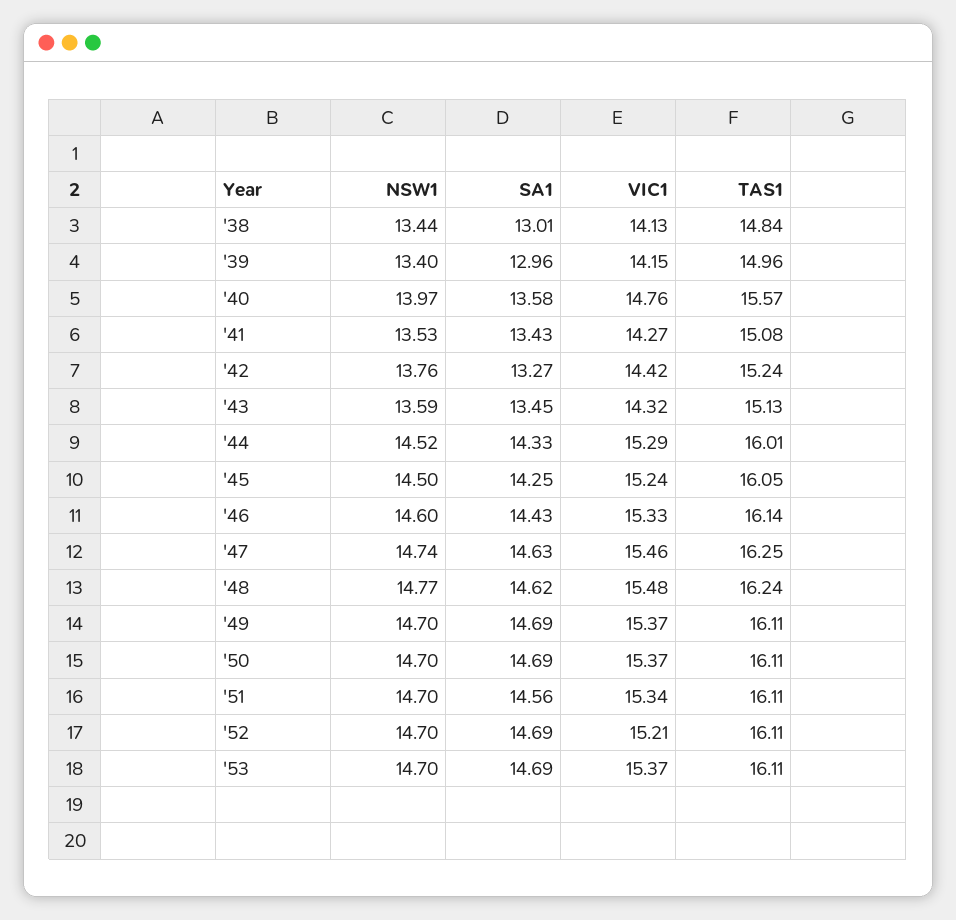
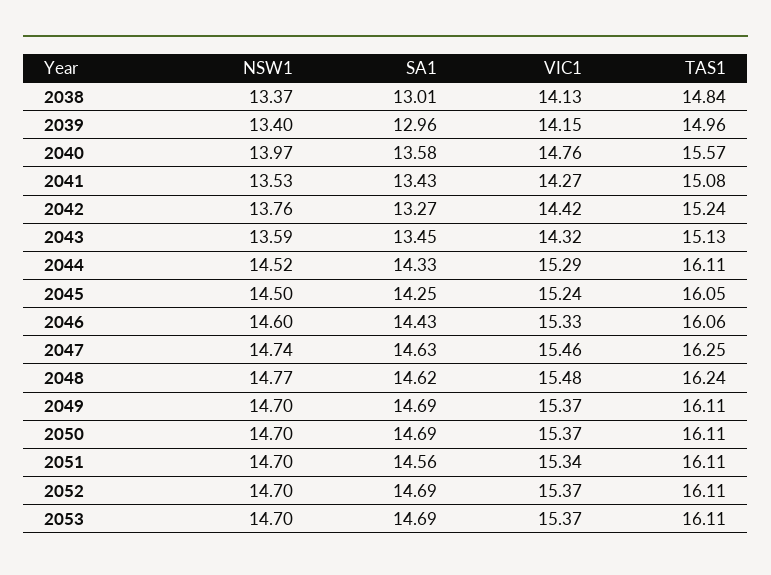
NSW1, '38: 13.44 -> 13.37
TAS1, '44: 16.01 -> 16.11
TAS1, '46: 16.14 -> 16.06
VIC1, '52: 15.21 -> 15.37

